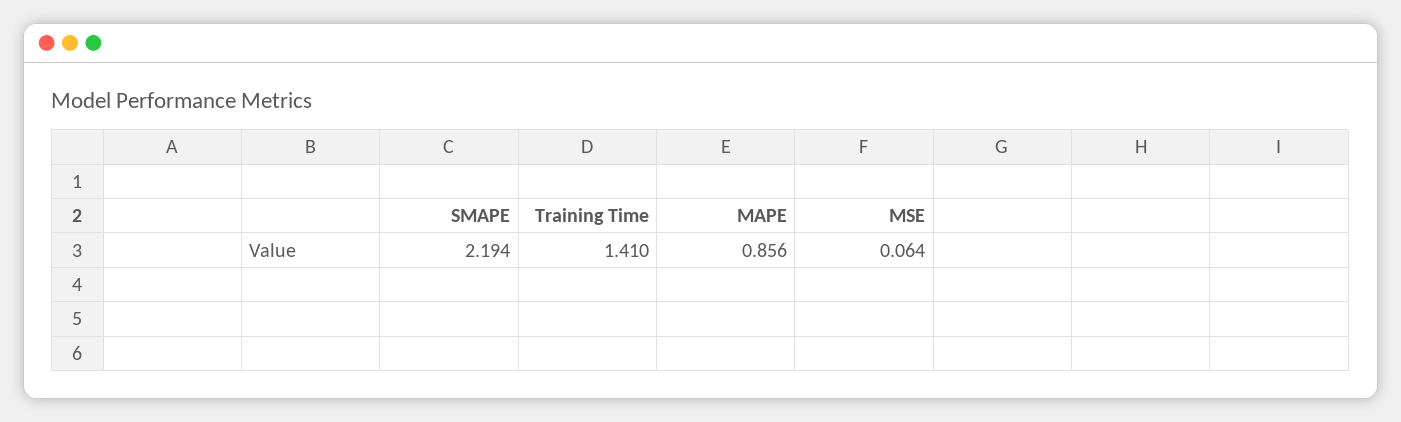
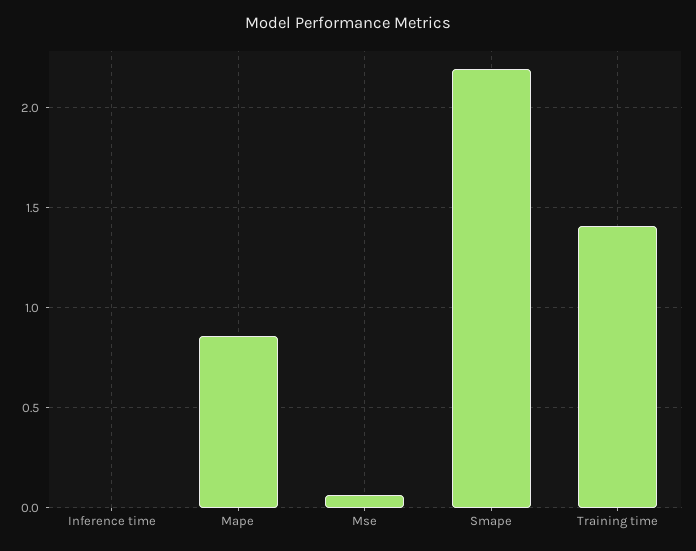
Inference time: none -> 0

